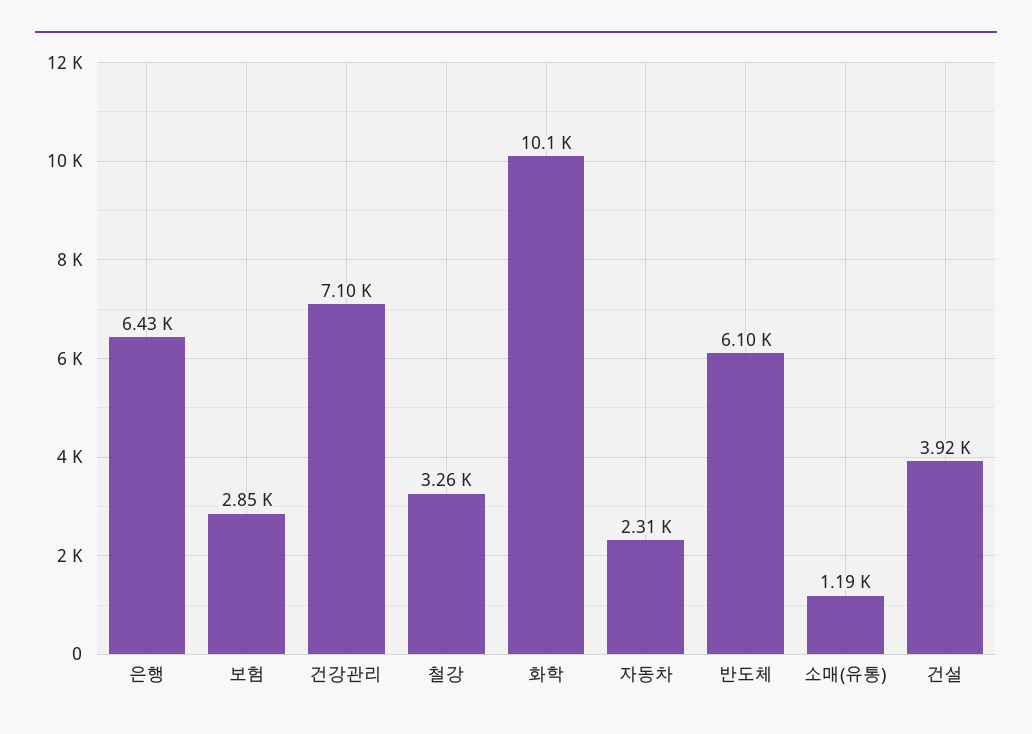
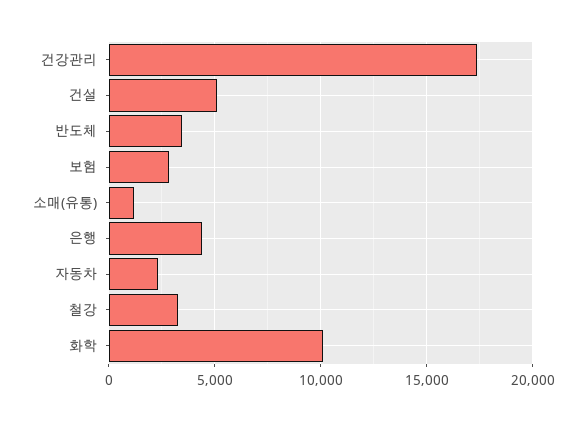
은행: 6430 -> 4500
건강관리: 7100 -> 17500
반도체: 6100 -> 3500
건설: 3920 -> 5000

